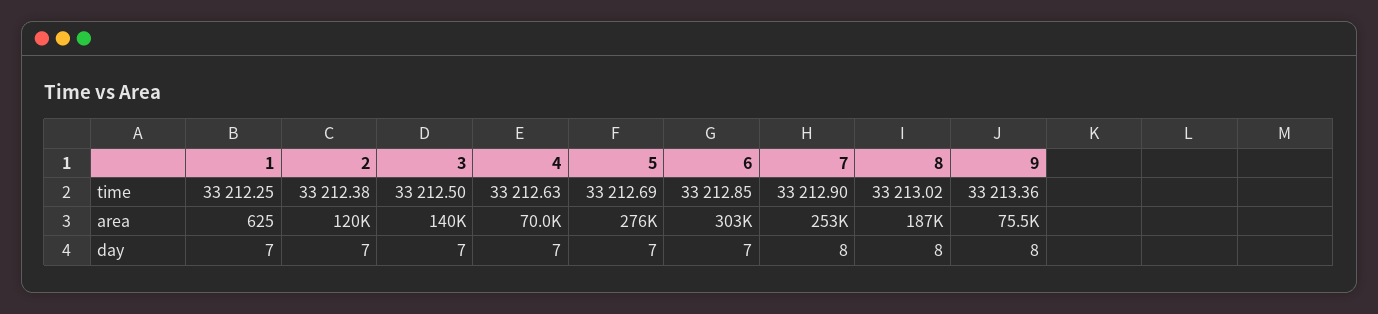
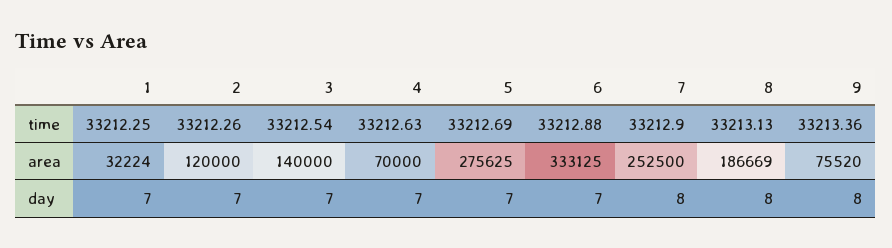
2, time: 33212.38 -> 33212.26
3, time: 33212.5 -> 33212.54
6, time: 33212.85 -> 33212.88
8, time: 33213.02 -> 33213.13
1, area: 625 -> 32224
6, area: 303000 -> 333125

